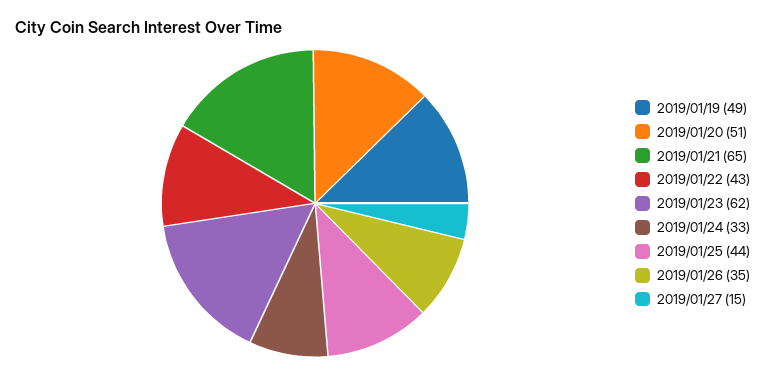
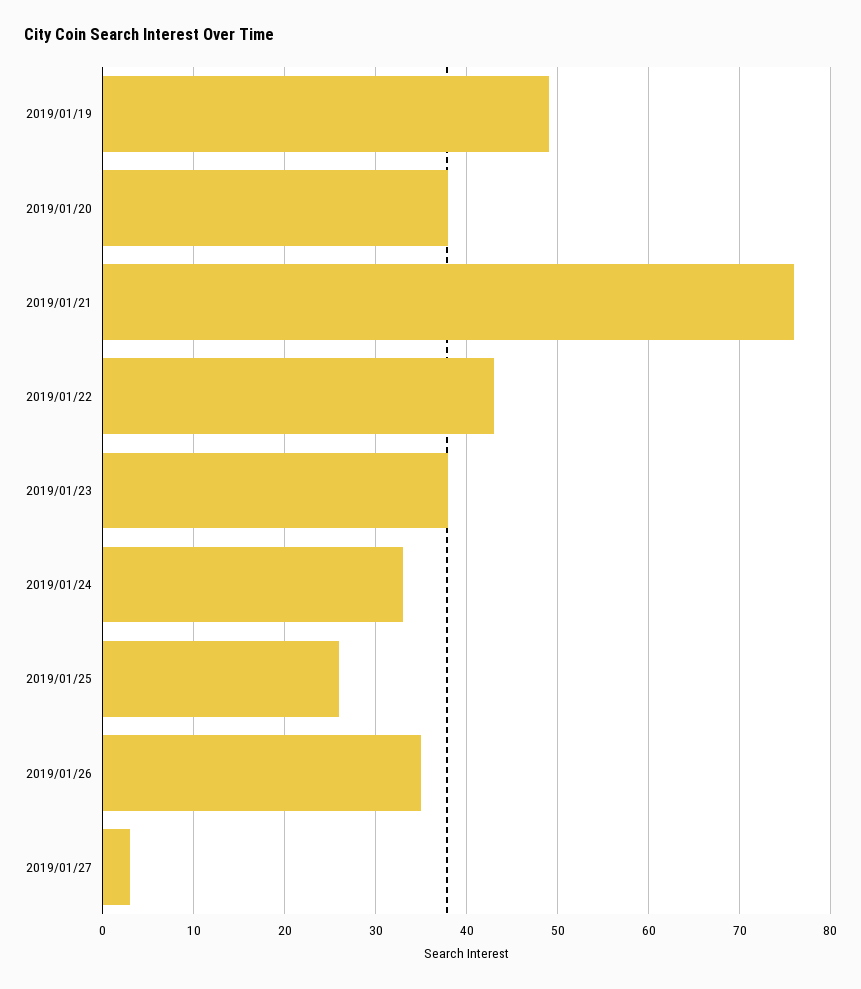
2019/01/20: 51 -> 38
2019/01/21: 65 -> 76
2019/01/23: 62 -> 38
2019/01/25: 44 -> 26
2019/01/27: 15 -> 3

